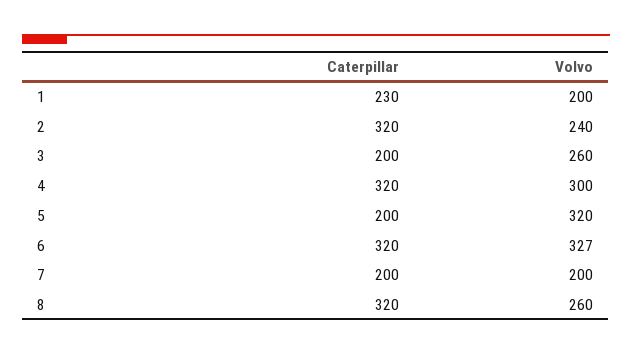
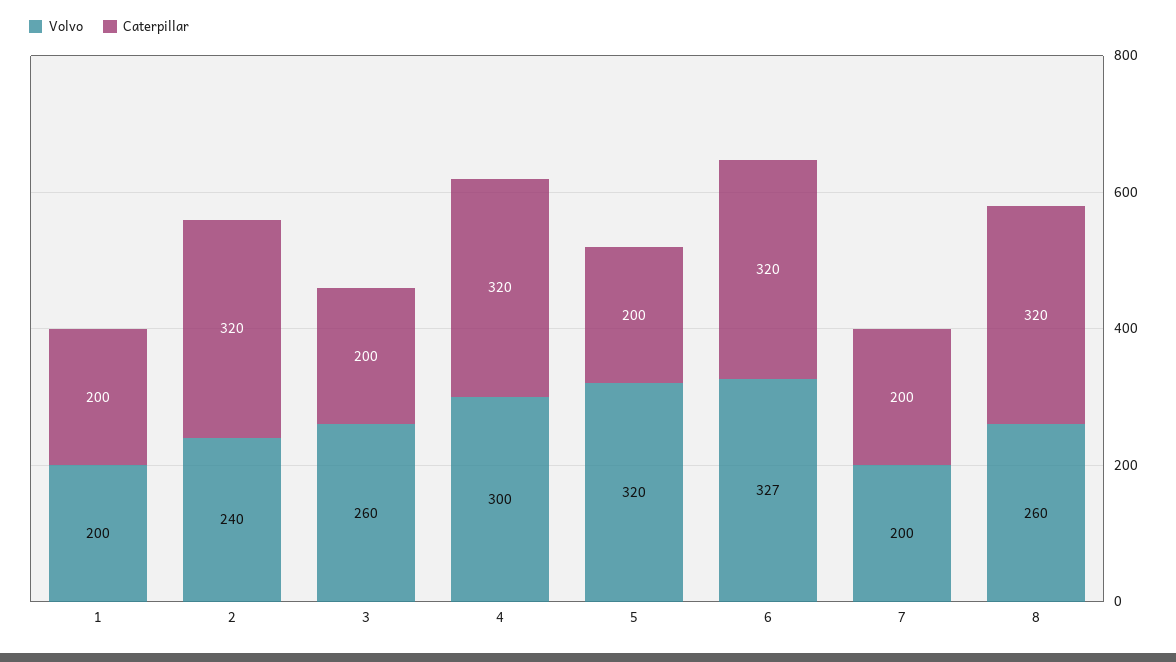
Caterpillar, 1: 230 -> 200

